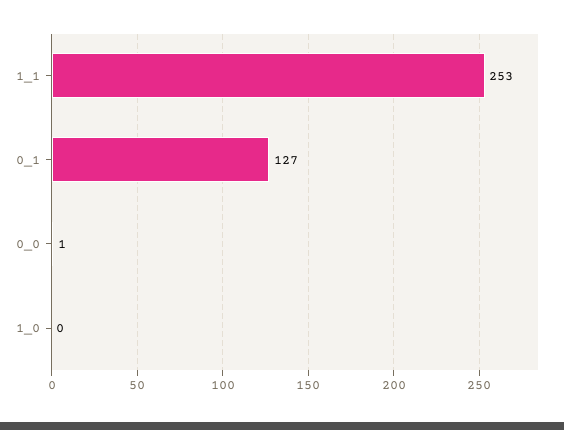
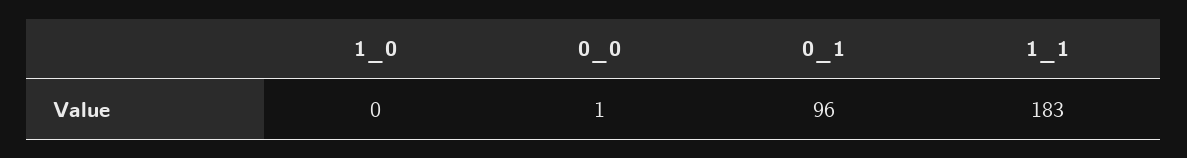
1_1: 253 -> 183
0_1: 127 -> 96

